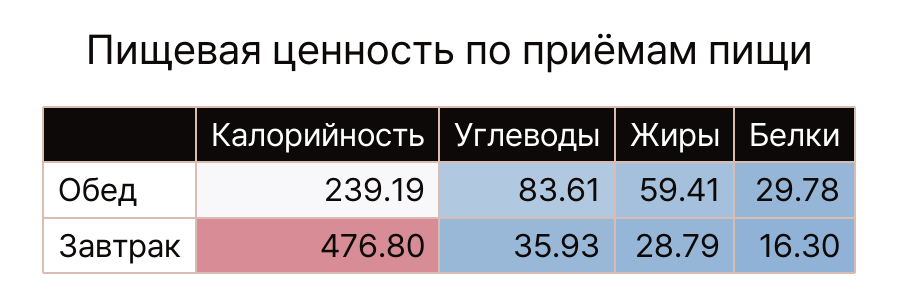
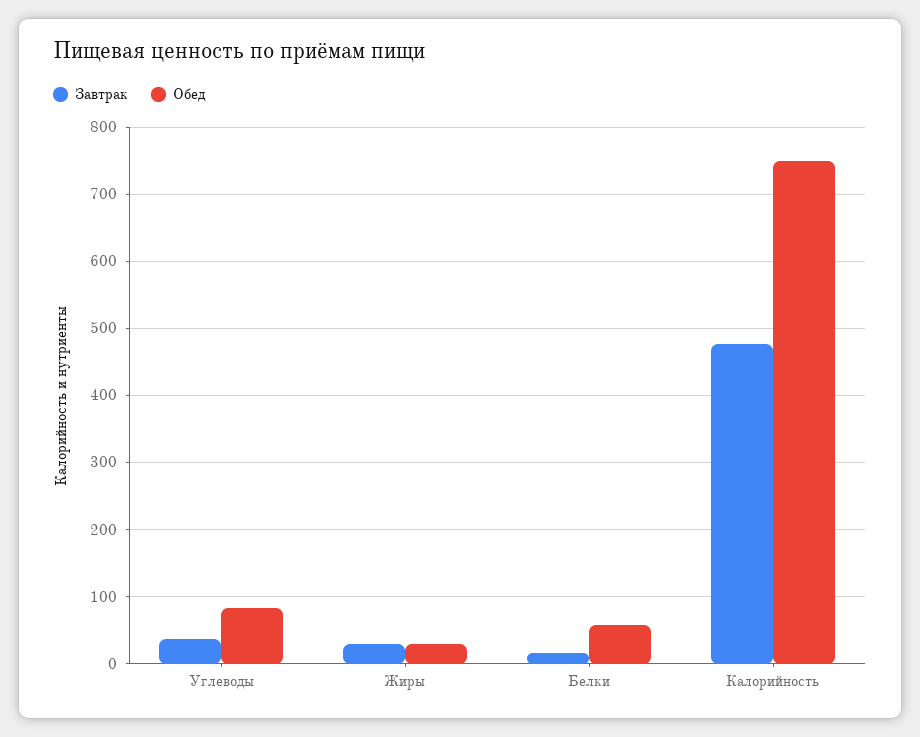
Обед, Калорийность: 239.19 -> 750
Обед, Жиры: 59.41 -> 30
Обед, Белки: 29.78 -> 60

